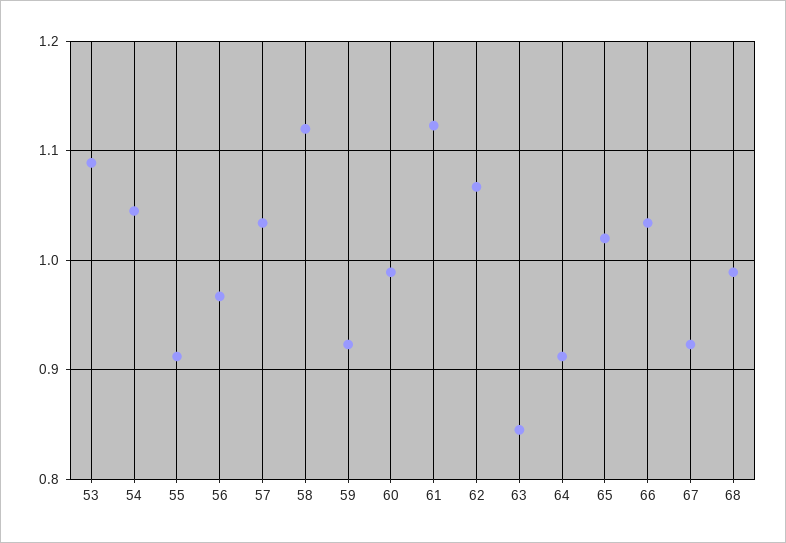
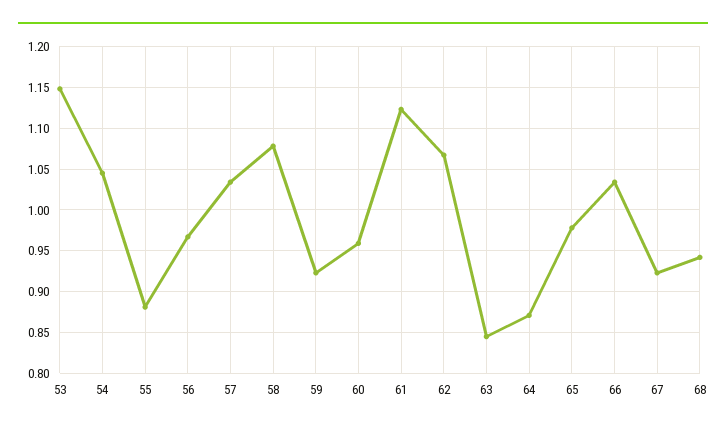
53: 1.09 -> 1.15
55: 0.91 -> 0.88
58: 1.12 -> 1.08
60: 0.99 -> 0.96
64: 0.91 -> 0.87
65: 1.02 -> 0.98
68: 0.99 -> 0.94

